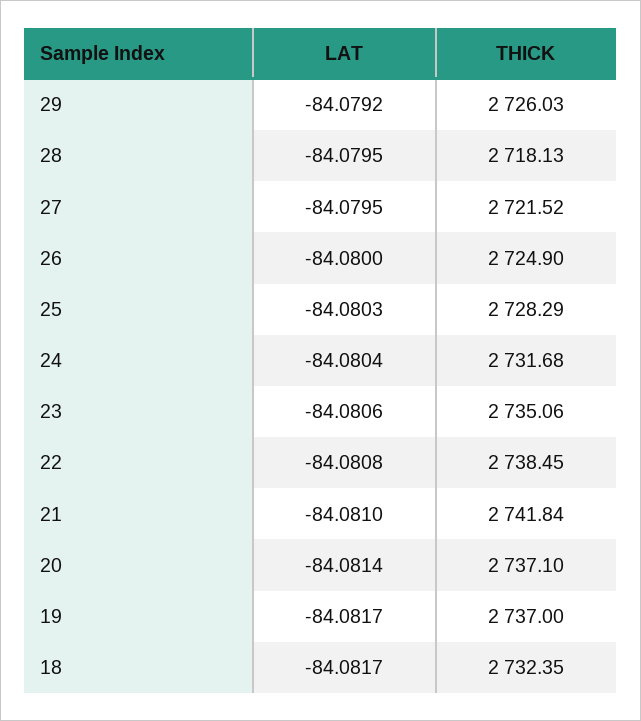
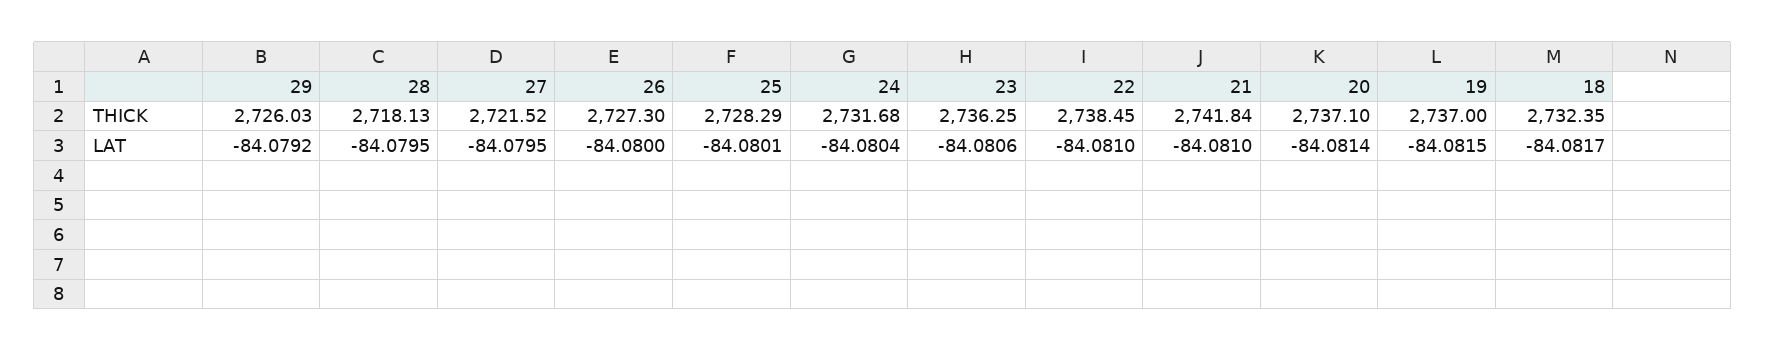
THICK, 26: 2724.9 -> 2727.3
LAT, 25: -84.0803 -> -84.0801
THICK, 23: 2735.06 -> 2736.25
LAT, 22: -84.0808 -> -84.081
LAT, 19: -84.0817 -> -84.0815

